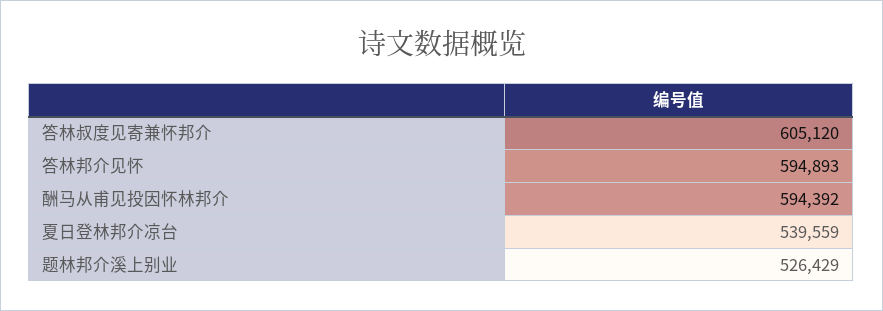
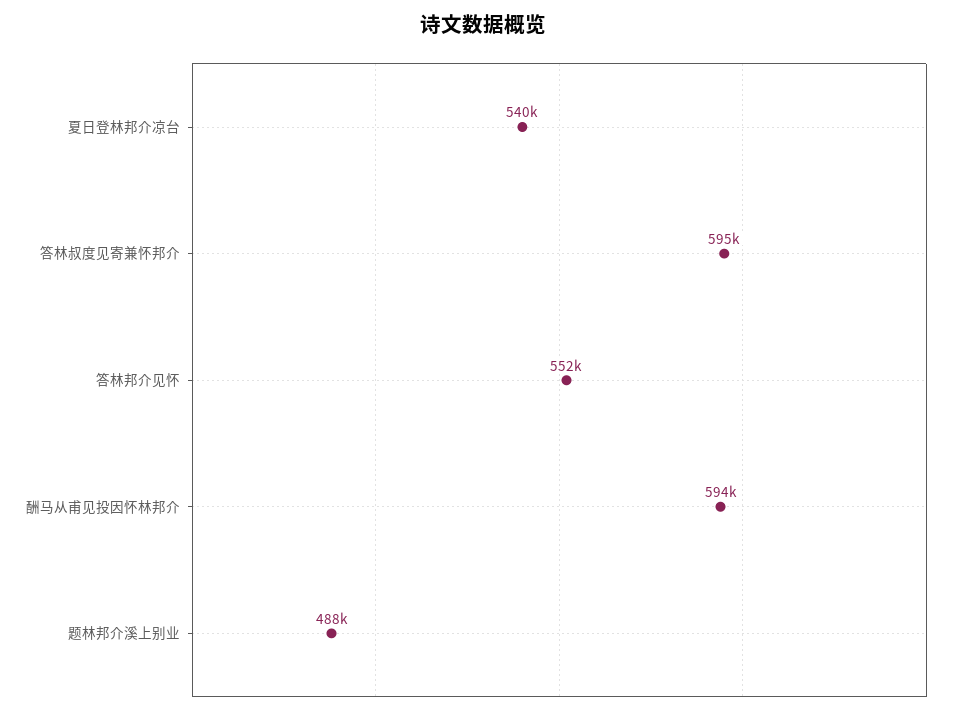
答林叔度见寄兼怀邦介: 605120 -> 595000
答林邦介见怀: 594893 -> 552000
题林邦介溪上别业: 526429 -> 488000

